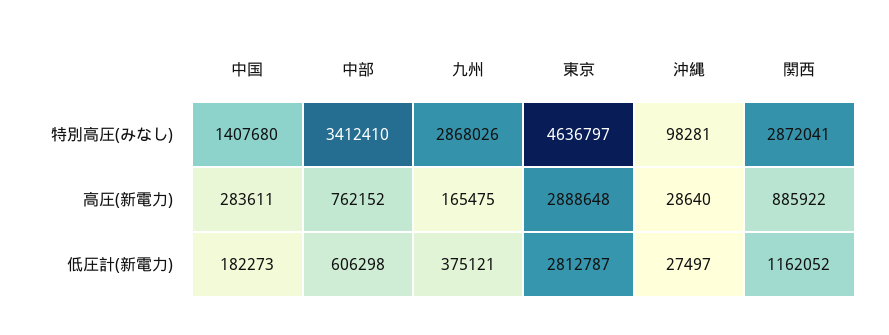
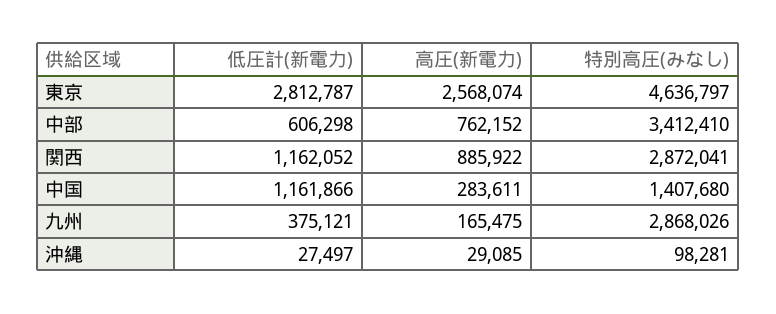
東京, 高圧(新電力): 2888648 -> 2568074
沖縄, 高圧(新電力): 28640 -> 29085
中国, 低圧計(新電力): 182273 -> 1161866

